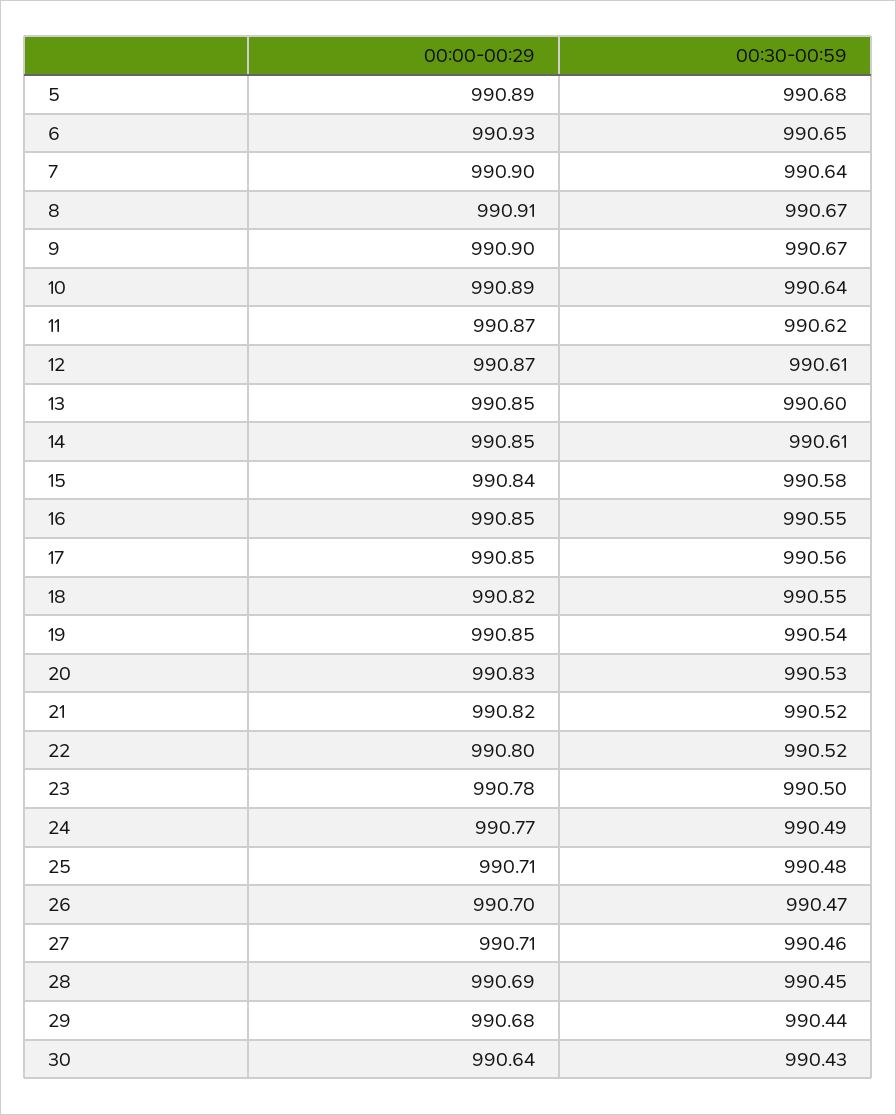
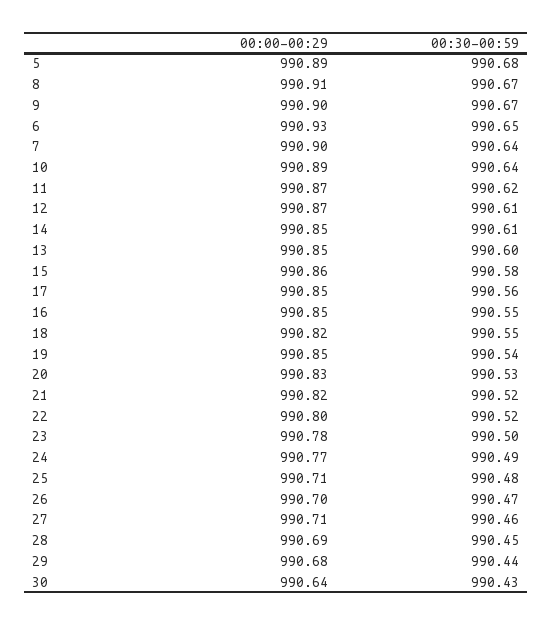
00:00-00:29, 15: 990.84 -> 990.86

